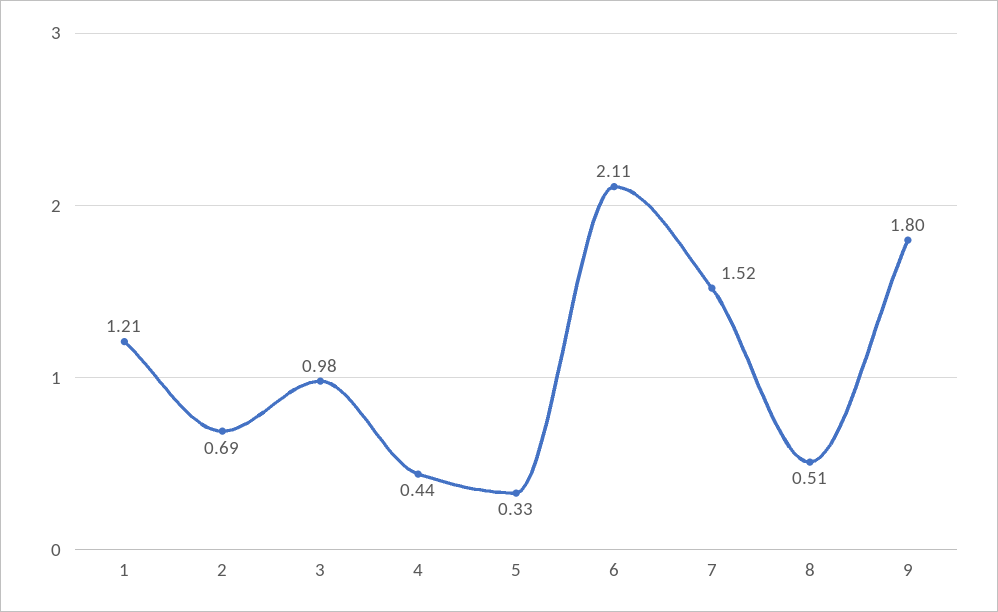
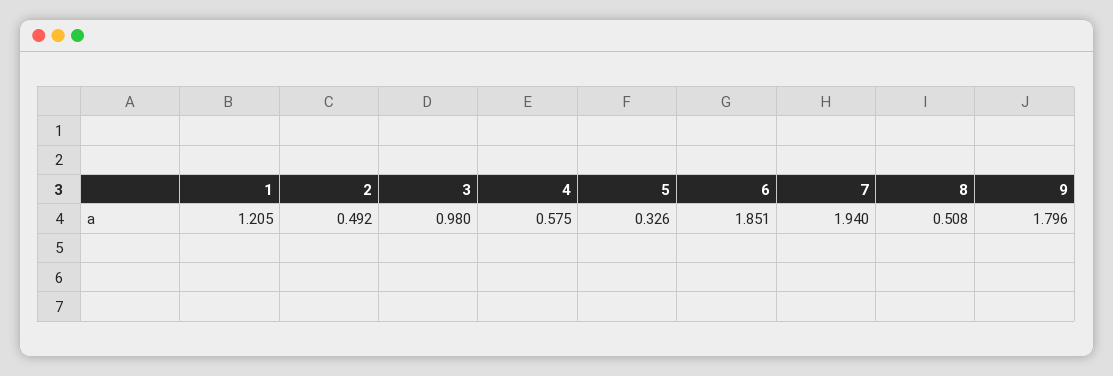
2: 0.69 -> 0.492
4: 0.44 -> 0.575
6: 2.11 -> 1.851
7: 1.52 -> 1.94

